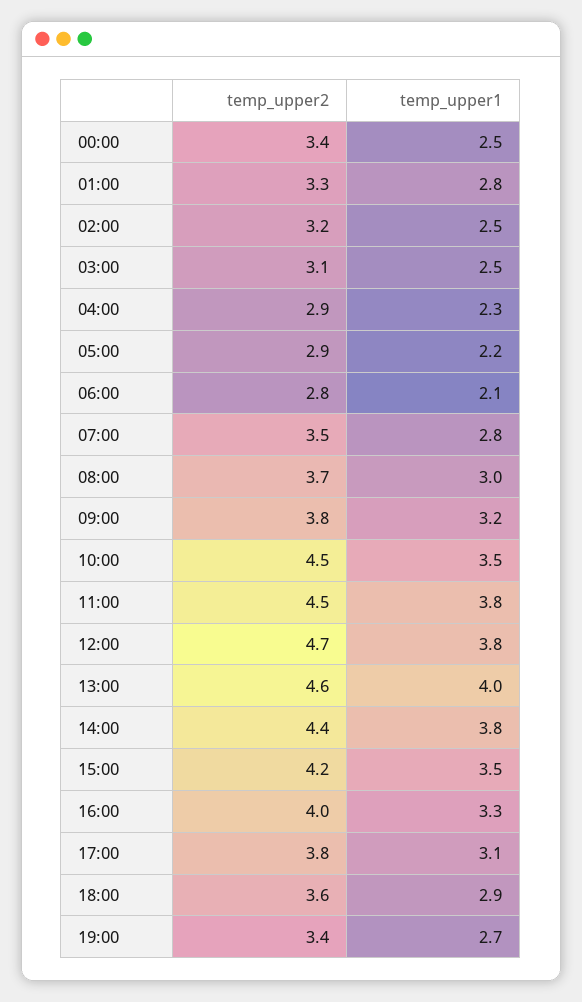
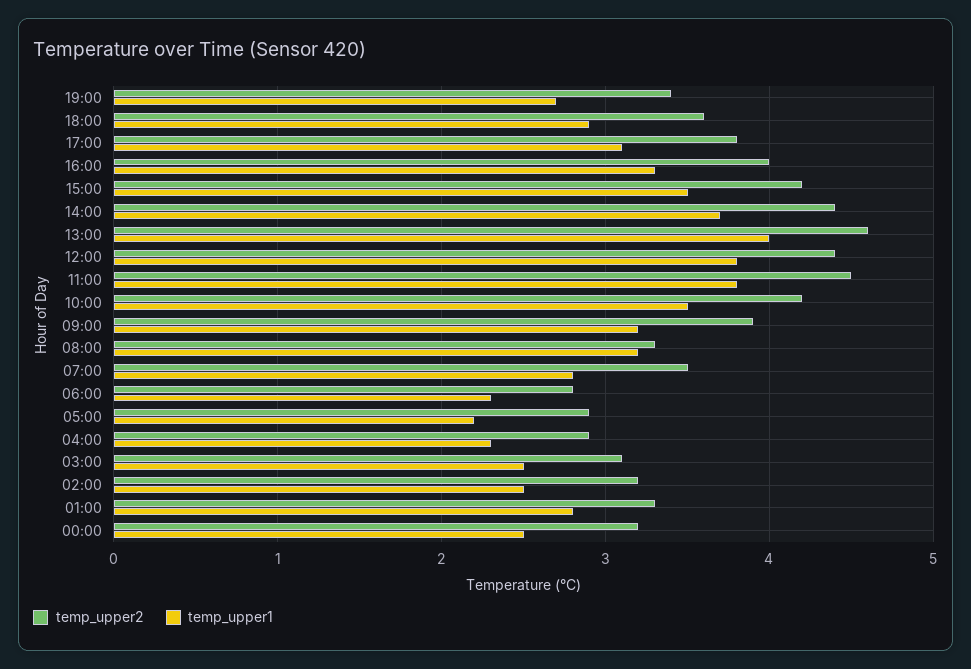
temp_upper2, 00:00: 3.4 -> 3.2
temp_upper1, 06:00: 2.1 -> 2.3
temp_upper2, 08:00: 3.7 -> 3.3
temp_upper1, 08:00: 3 -> 3.2
temp_upper2, 09:00: 3.8 -> 3.9
temp_upper2, 10:00: 4.5 -> 4.2
temp_upper2, 12:00: 4.7 -> 4.4
temp_upper1, 14:00: 3.8 -> 3.7

